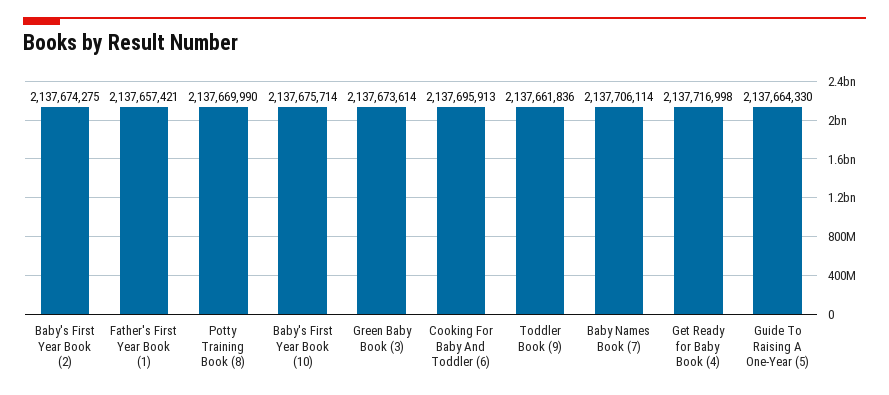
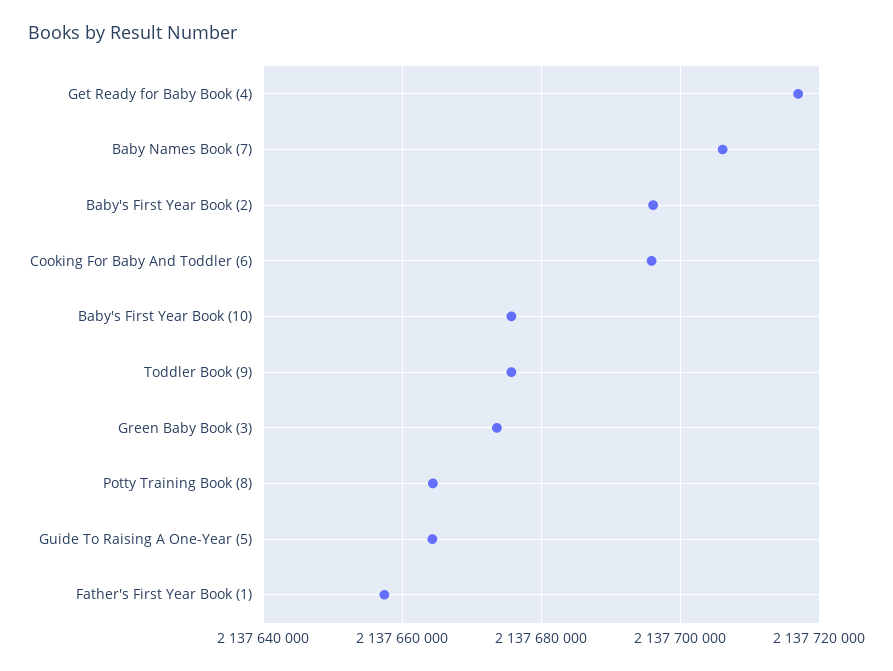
Baby's First Year Book (2): 2137674275 -> 2137696000
Potty Training Book (8): 2137669990 -> 2137664000
Toddler Book (9): 2137661836 -> 2137676000

